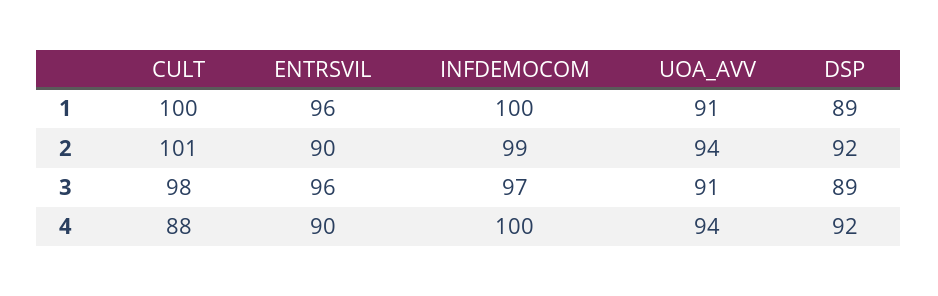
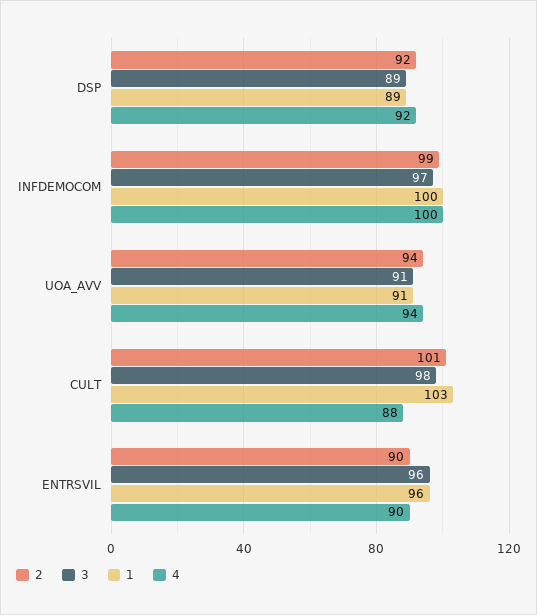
1, CULT: 100 -> 103

